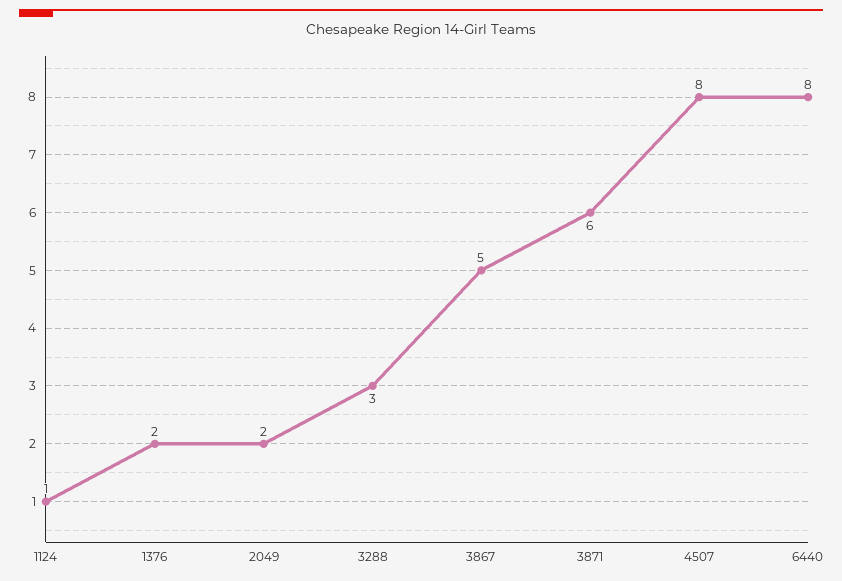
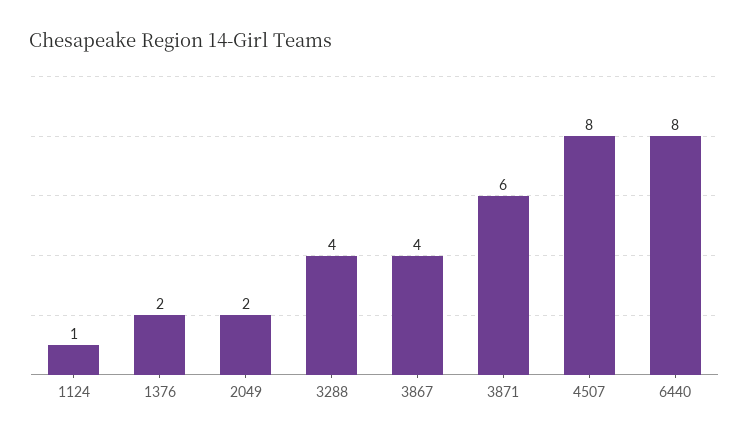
3288: 3 -> 4
3867: 5 -> 4

